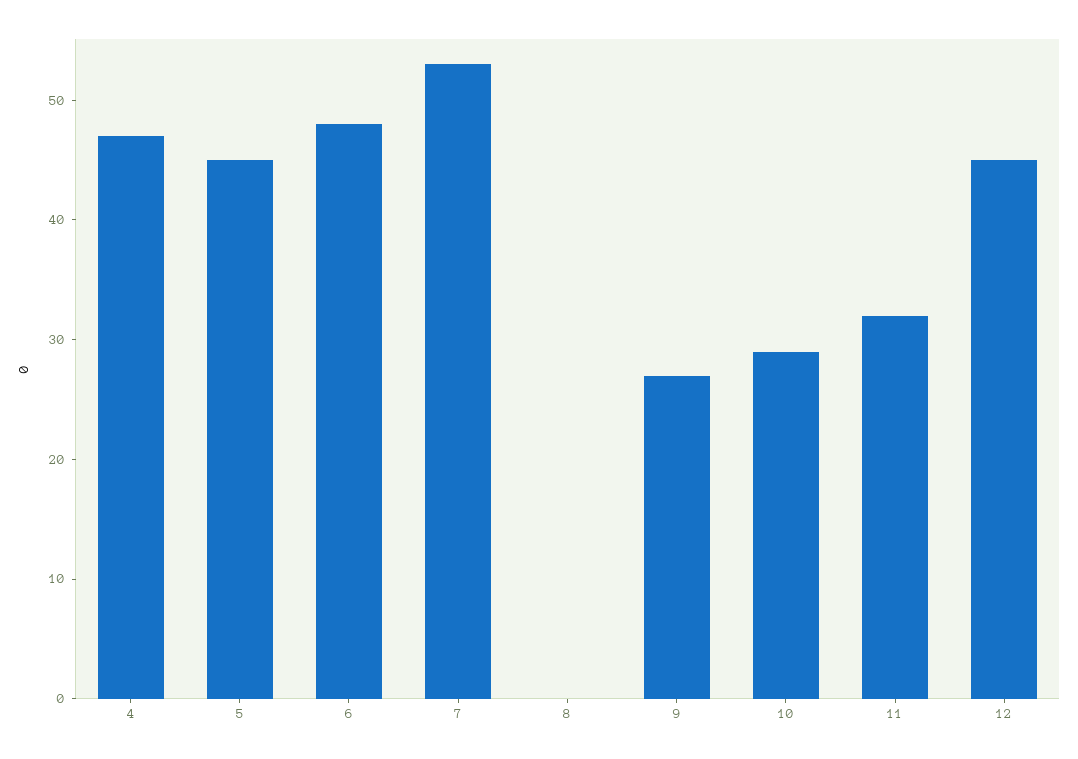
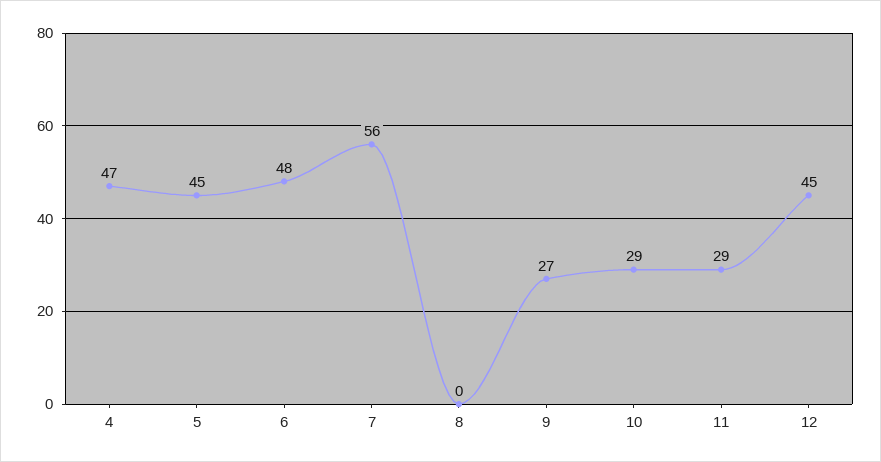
7: 53 -> 56
11: 32 -> 29

